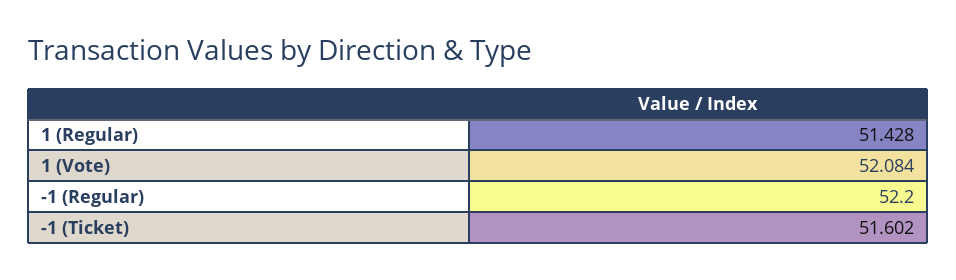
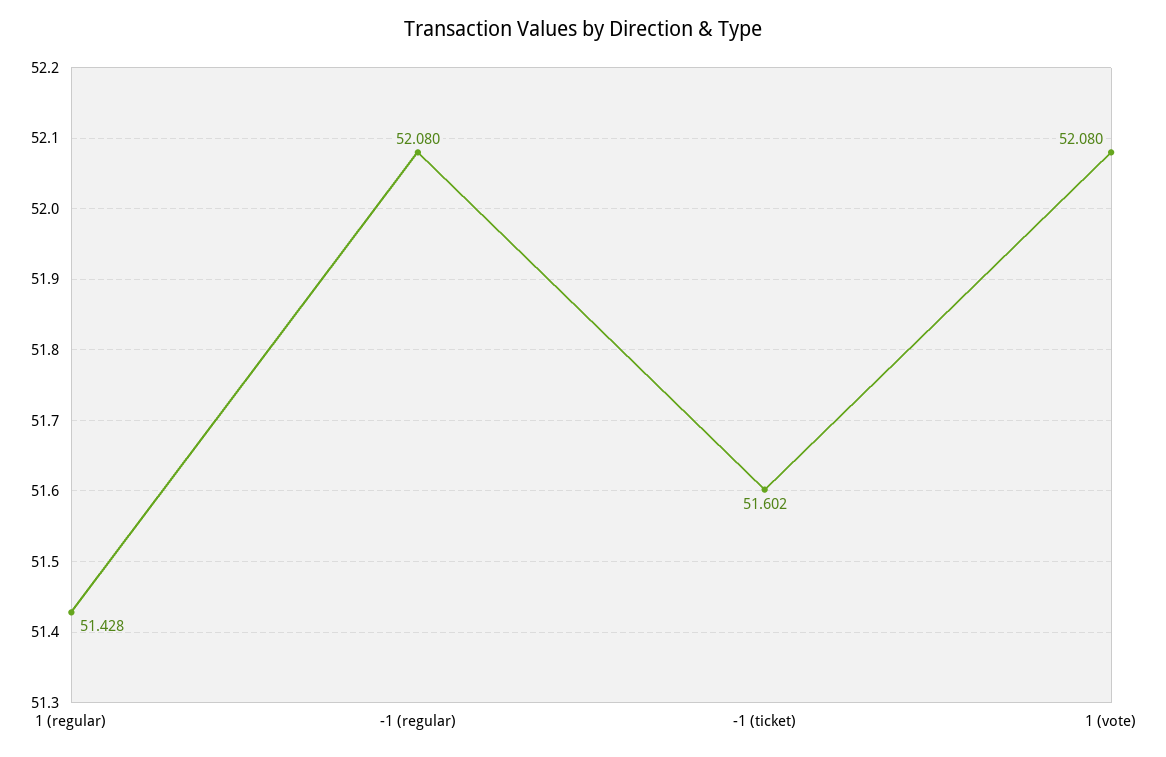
1 (Vote): 52.084 -> 52.08
-1 (Regular): 52.2 -> 52.08

